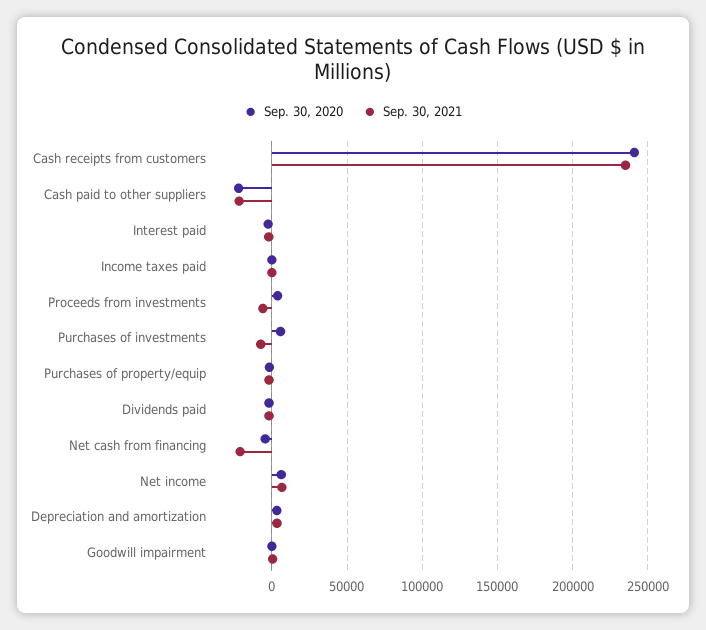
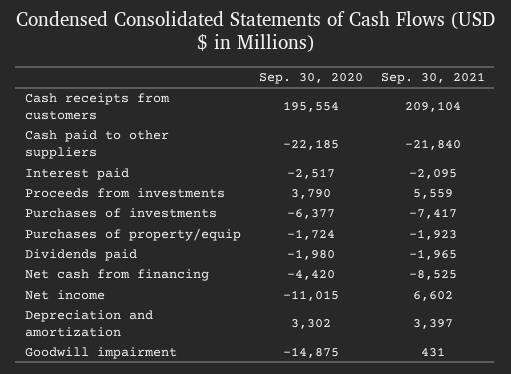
Sep. 30, 2020, Cash receipts from customers: 240000 -> 195554
Sep. 30, 2021, Cash receipts from customers: 235000 -> 209104
Sep. 30, 2020, Income taxes paid: 0 -> none
Sep. 30, 2021, Income taxes paid: 0 -> none
Sep. 30, 2021, Proceeds from investments: -5000 -> 5559
Sep. 30, 2020, Purchases of investments: 5000 -> -6377
Sep. 30, 2021, Net cash from financing: -20000 -> -8525
Sep. 30, 2020, Net income: 5000 -> -11015
Sep. 30, 2020, Goodwill impairment: 0 -> -14875

